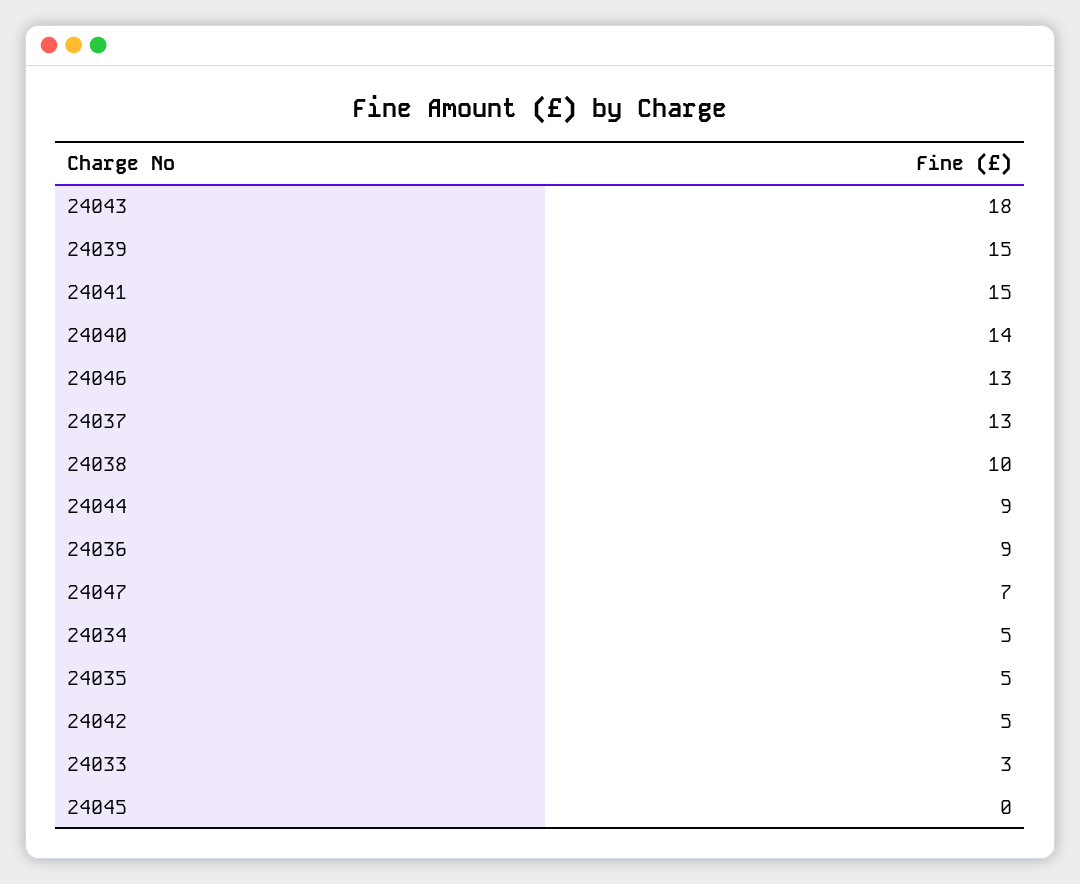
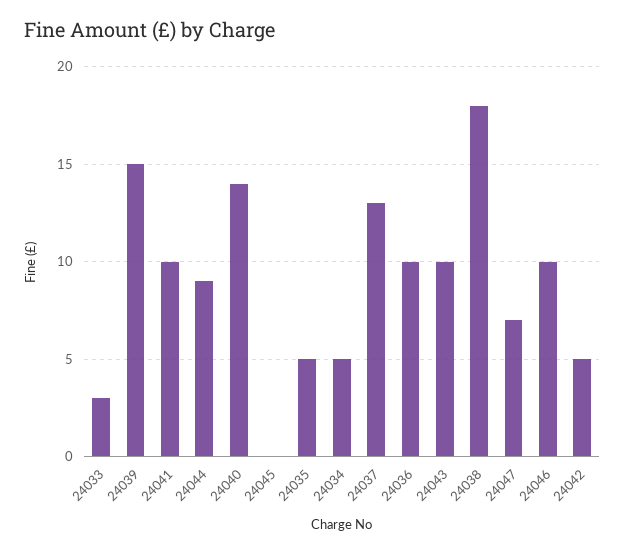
24043: 18 -> 10
24041: 15 -> 10
24046: 13 -> 10
24038: 10 -> 18
24036: 9 -> 10

